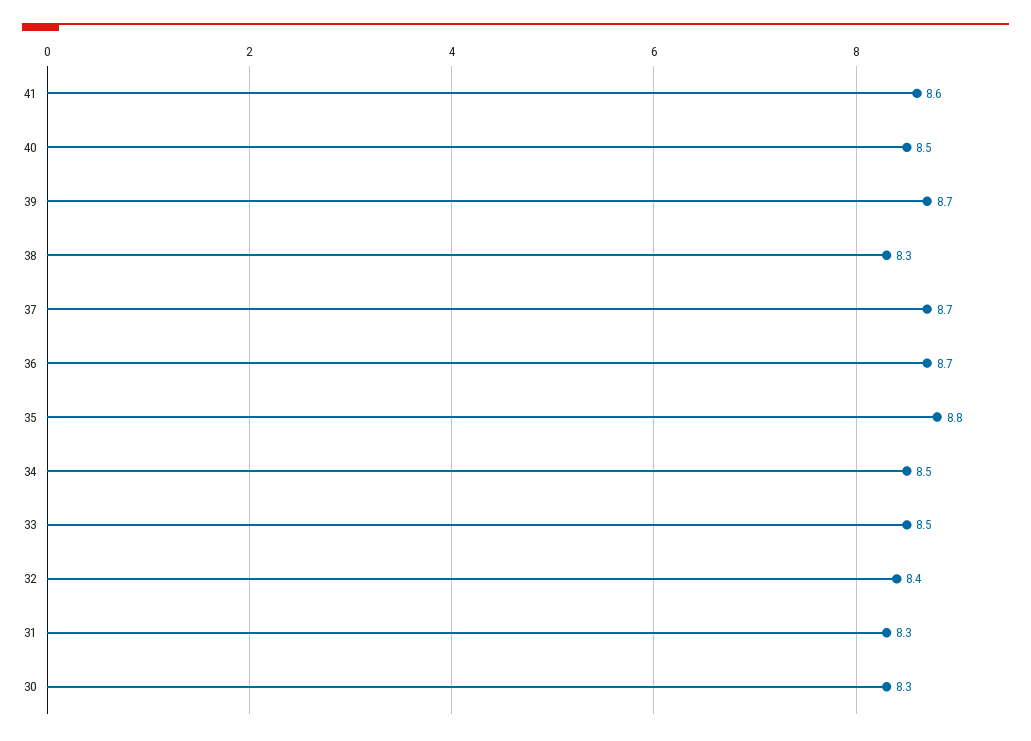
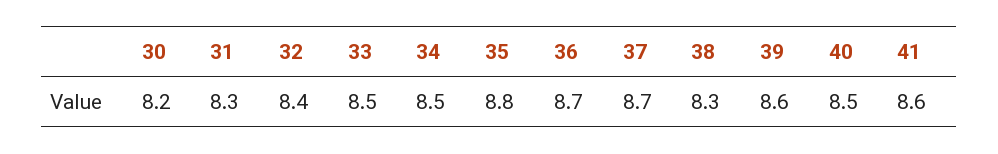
39: 8.7 -> 8.6
30: 8.3 -> 8.2

